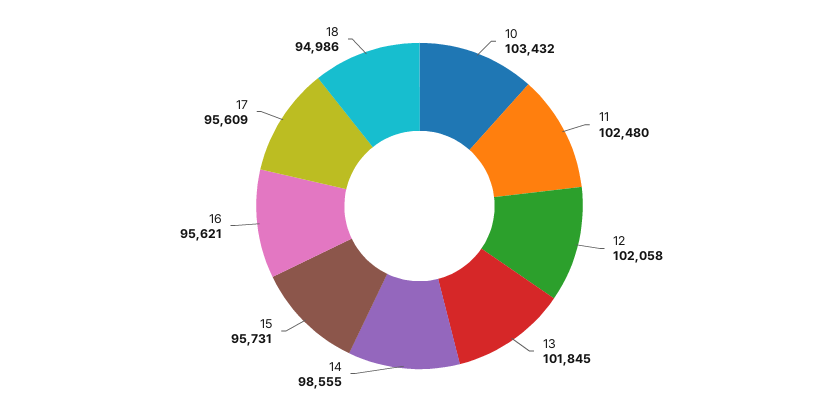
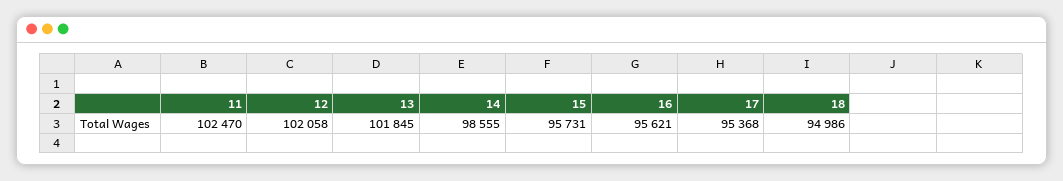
10: 103432 -> none
11: 102480 -> 102470
17: 95609 -> 95368

